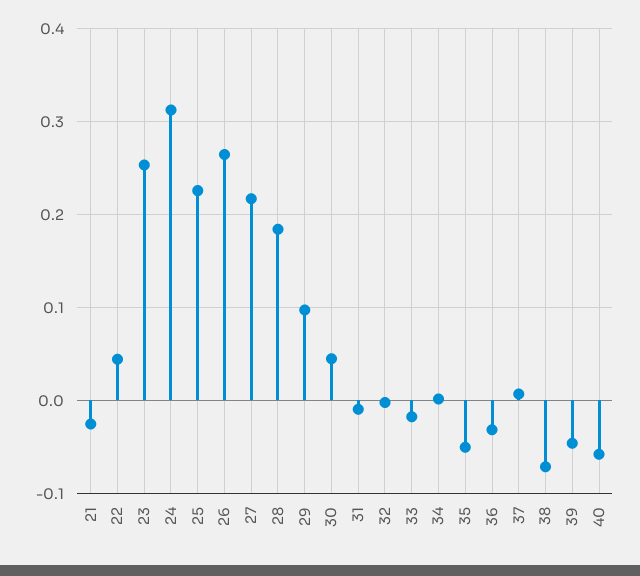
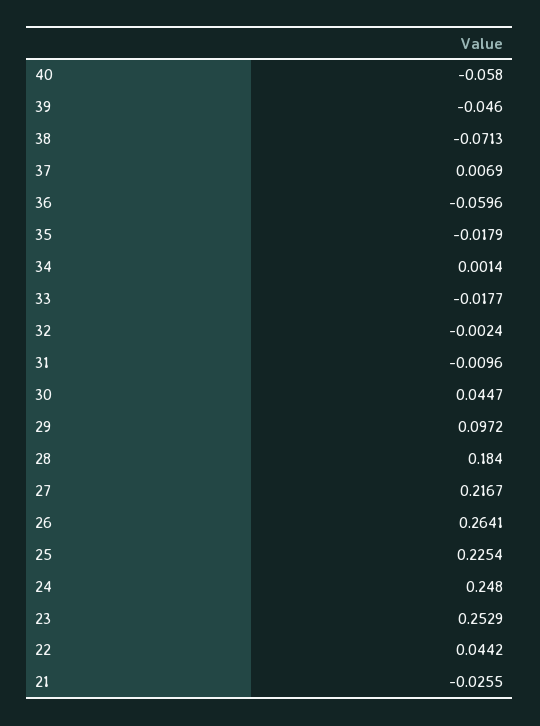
24: 0.31 -> 0.248
35: -0.05 -> -0.0179
36: -0.03 -> -0.0596

